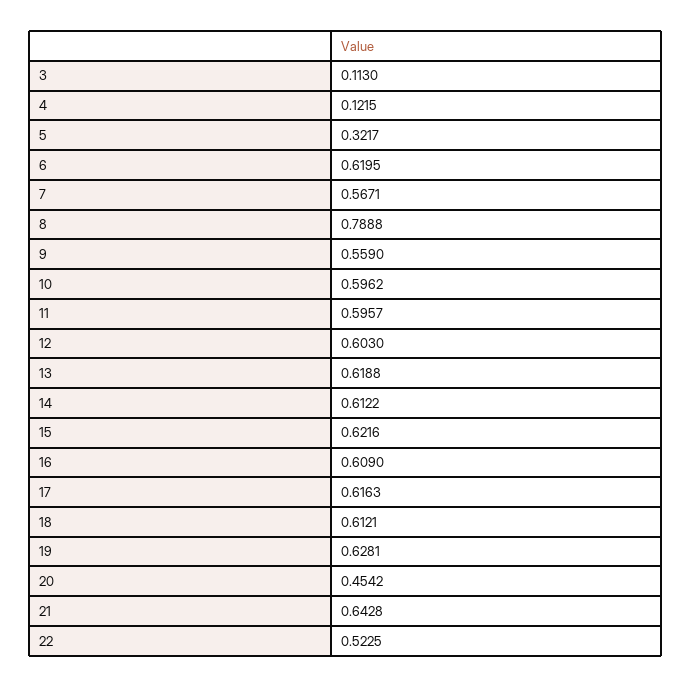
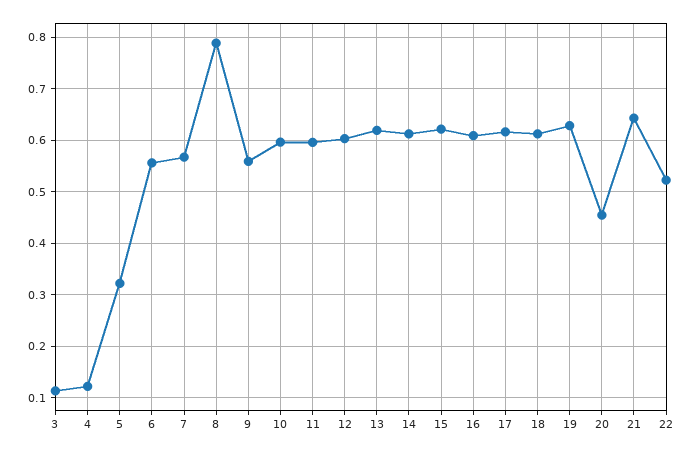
6: 0.6195 -> 0.56

